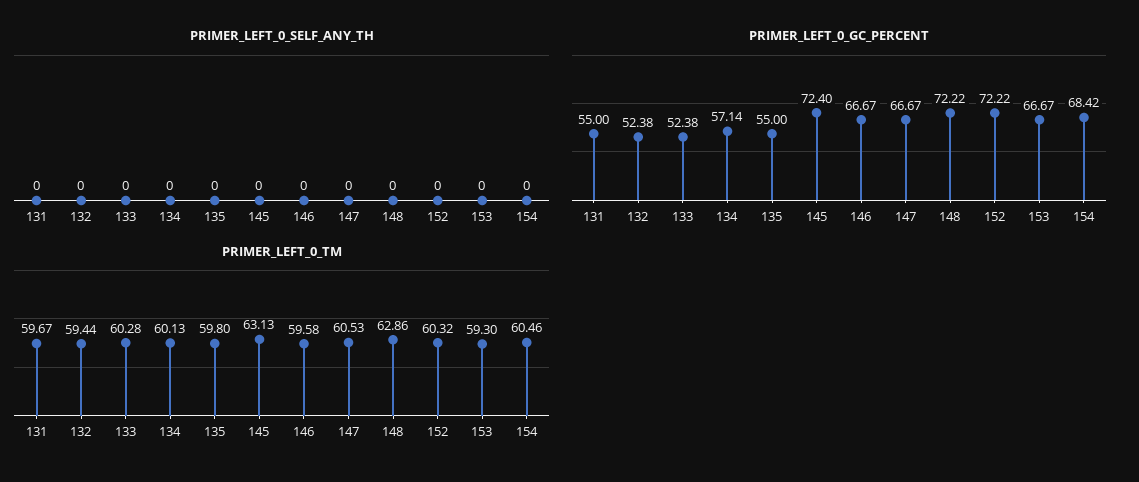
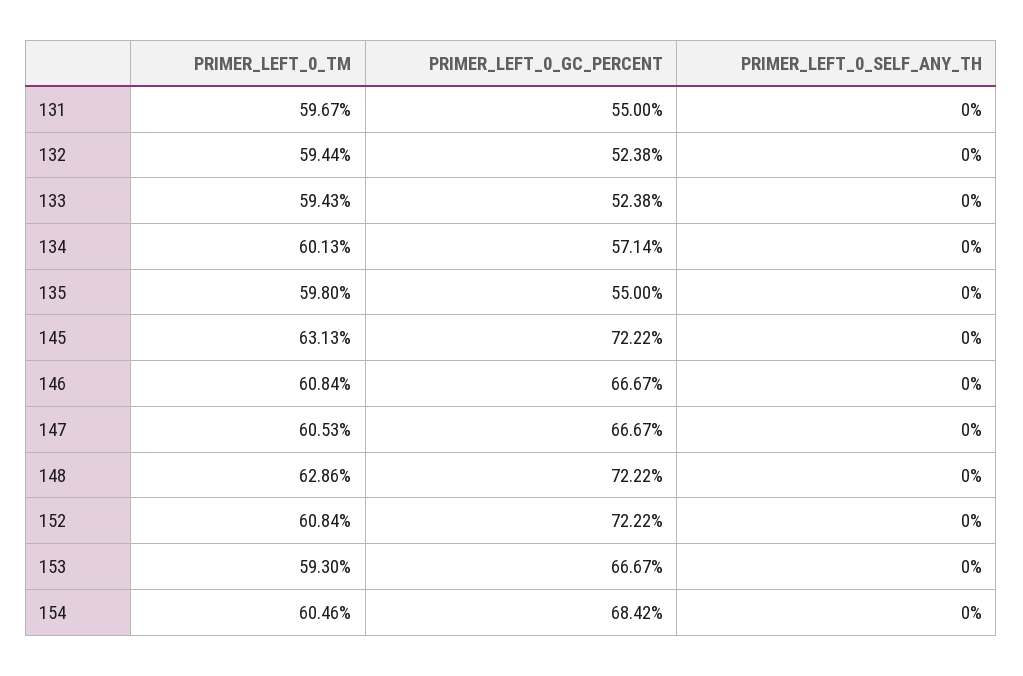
PRIMER_LEFT_0_GC_PERCENT, 145: 72.4 -> 72.22
PRIMER_LEFT_0_TM, 133: 60.28 -> 59.43
PRIMER_LEFT_0_TM, 146: 59.58 -> 60.84
PRIMER_LEFT_0_TM, 152: 60.32 -> 60.84

